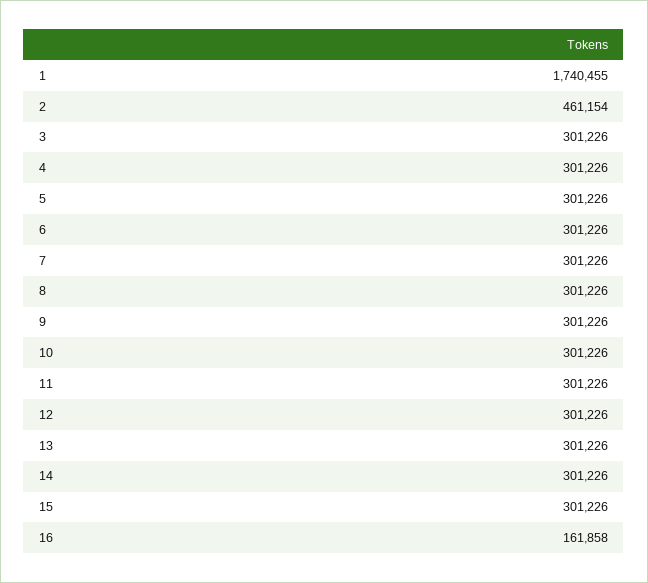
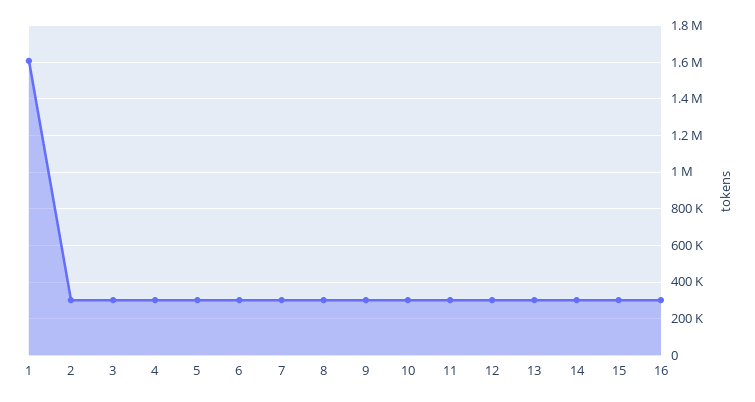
1: 1740455 -> 1600000
2: 461154 -> 300000
16: 161858 -> 300000

